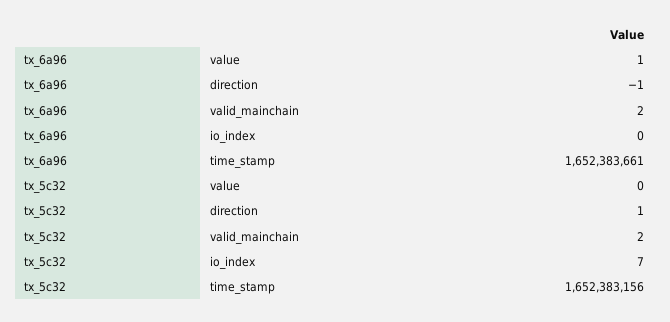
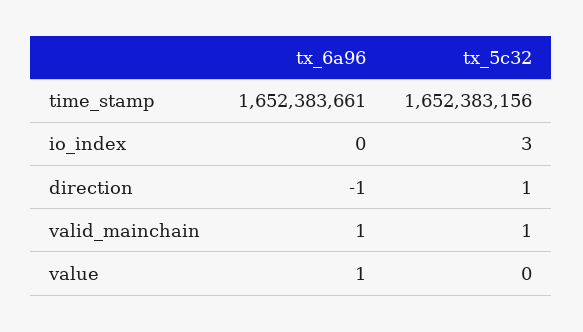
tx_6a96, valid_mainchain: 2 -> 1
tx_5c32, valid_mainchain: 2 -> 1
tx_5c32, io_index: 7 -> 3

